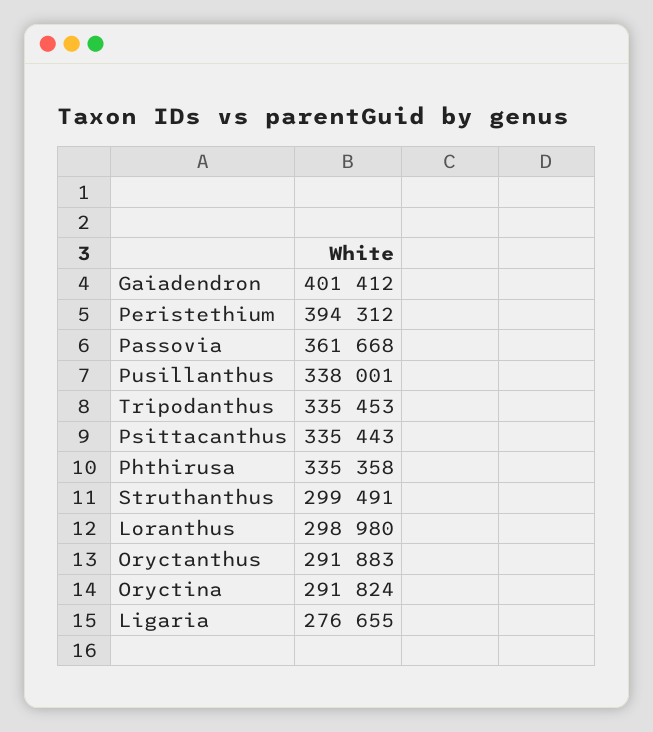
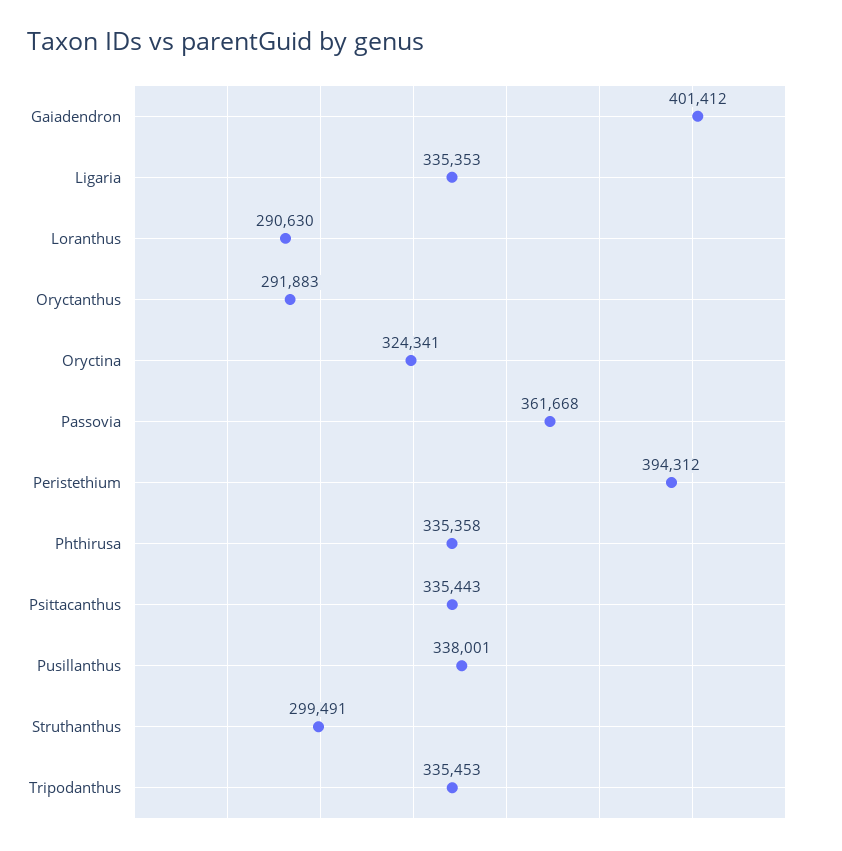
Loranthus: 298980 -> 290630
Oryctina: 291824 -> 324341
Ligaria: 276655 -> 335353

